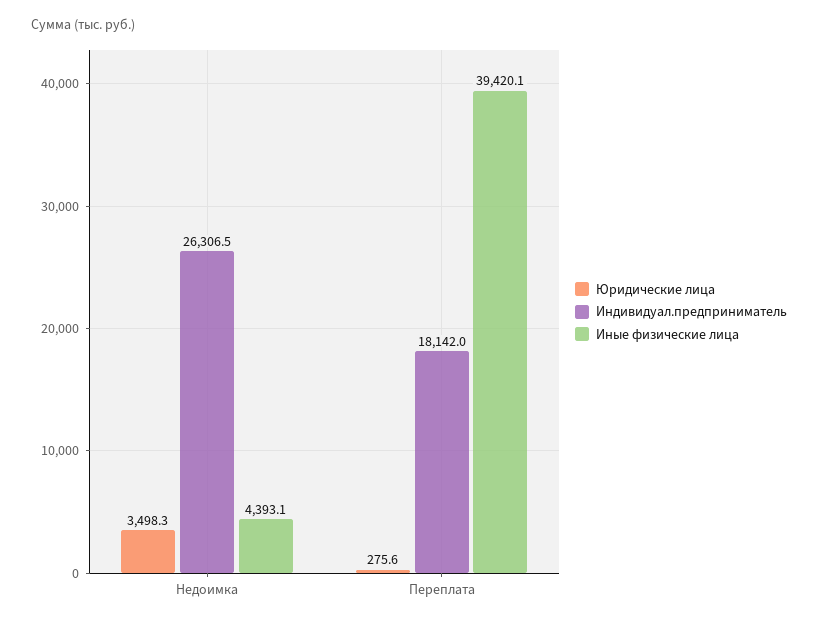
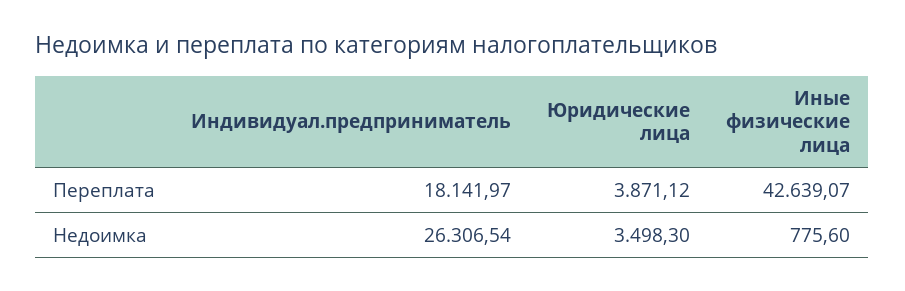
Иные физические лица, Недоимка: 4393.1 -> 775.6
Юридические лица, Переплата: 275.6 -> 3871.12
Иные физические лица, Переплата: 39420.1 -> 42639.07

